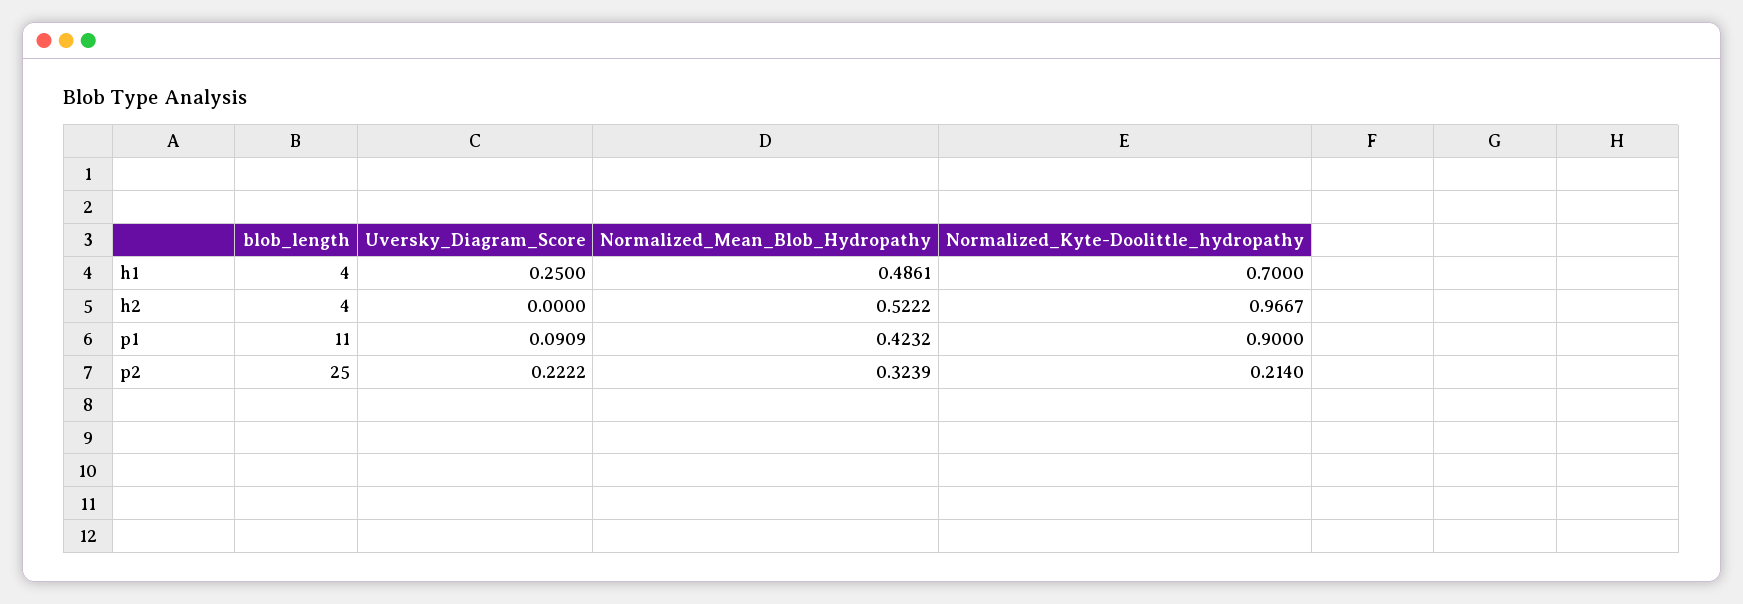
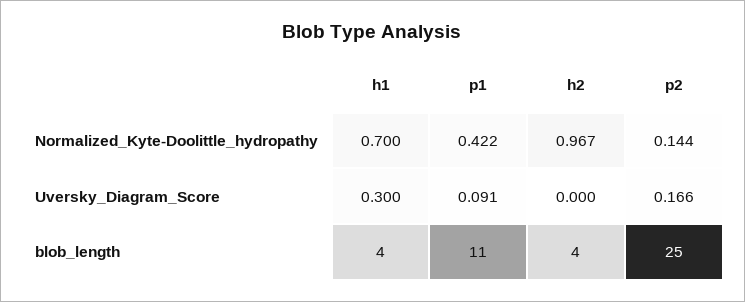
Uversky_Diagram_Score, h1: 0.25 -> 0.3
Normalized_Mean_Blob_Hydropathy, h1: 0.4861 -> none
Normalized_Mean_Blob_Hydropathy, h2: 0.5222 -> none
Normalized_Mean_Blob_Hydropathy, p1: 0.4232 -> none
Normalized_Kyte-Doolittle_hydropathy, p1: 0.9 -> 0.422
Uversky_Diagram_Score, p2: 0.2222 -> 0.166
Normalized_Mean_Blob_Hydropathy, p2: 0.3239 -> none
Normalized_Kyte-Doolittle_hydropathy, p2: 0.214 -> 0.144

